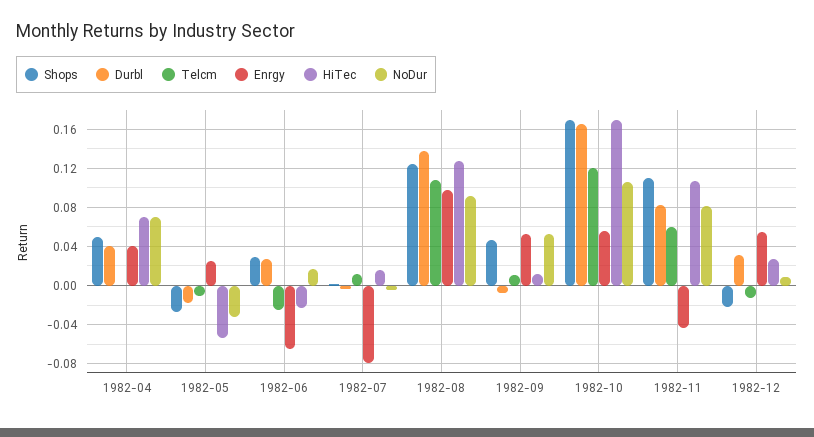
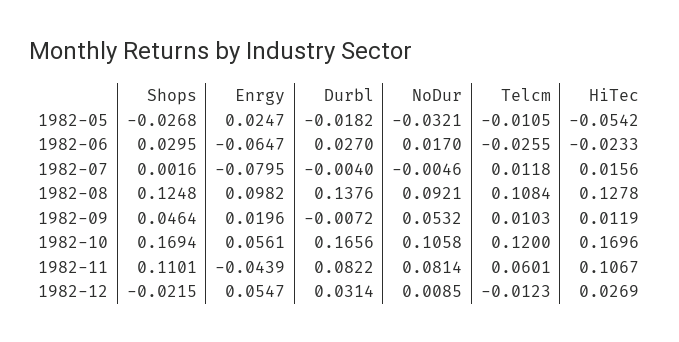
Shops, 1982-04: 0.05 -> none
Durbl, 1982-04: 0.04 -> none
Telcm, 1982-04: 0 -> none
Enrgy, 1982-04: 0.04 -> none
HiTec, 1982-04: 0.07 -> none
NoDur, 1982-04: 0.07 -> none
Enrgy, 1982-09: 0.05 -> 0.0196

